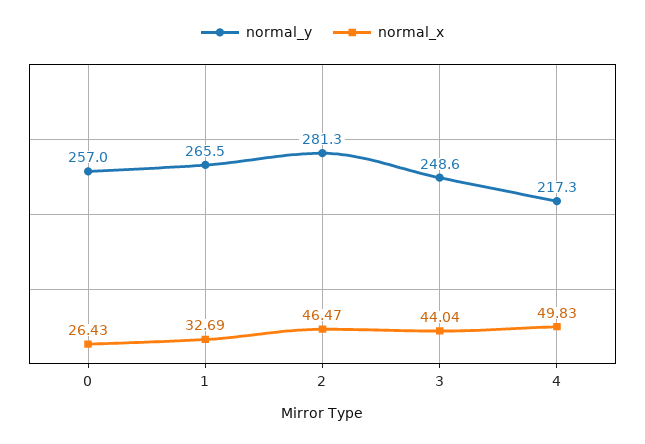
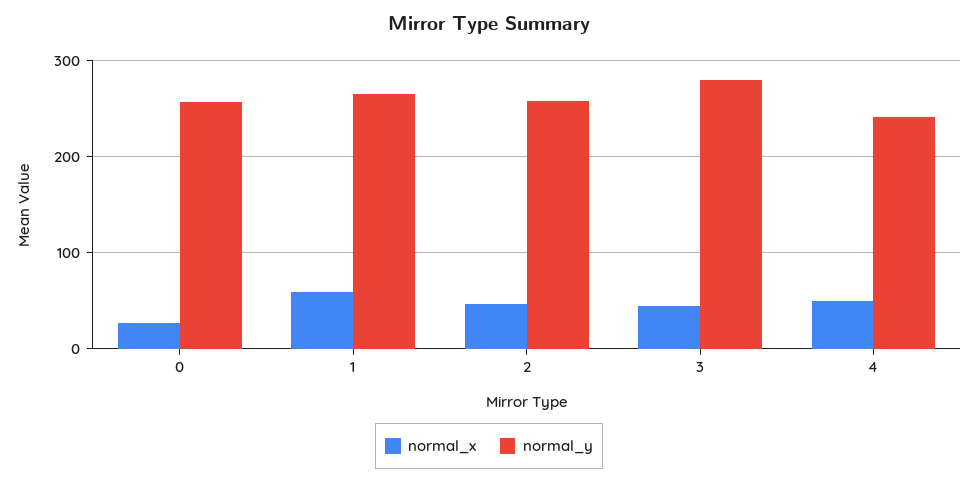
normal_x, 1: 32.69 -> 60
normal_y, 2: 281.3 -> 260
normal_y, 3: 248.6 -> 280
normal_y, 4: 217.3 -> 240

